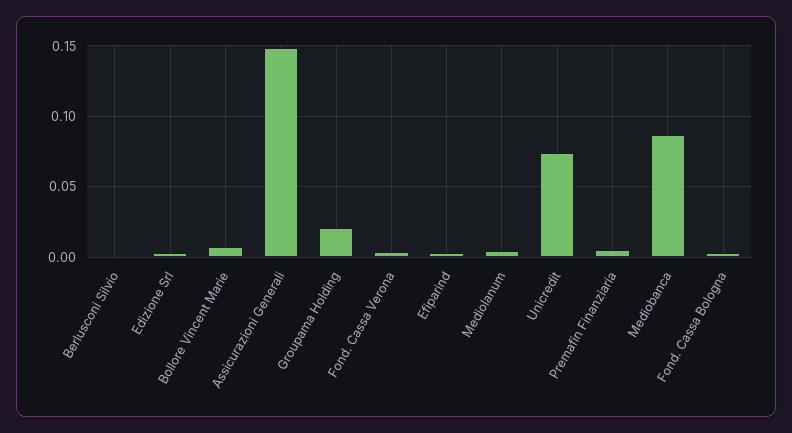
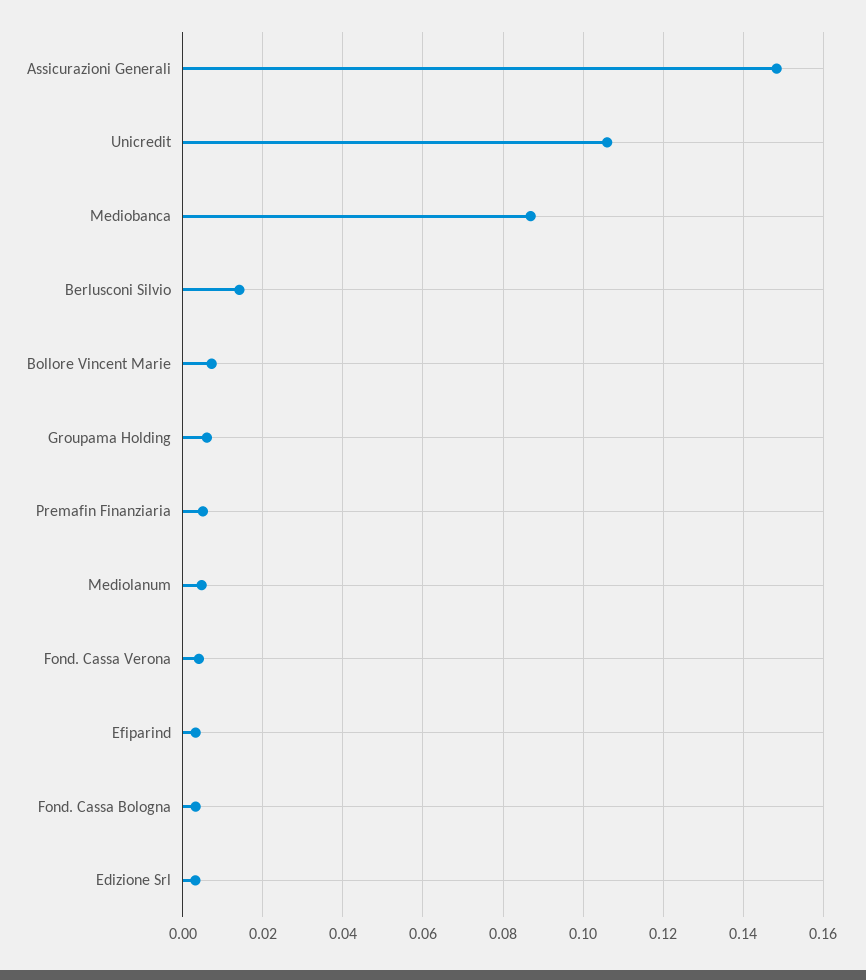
Berlusconi Silvio: 0 -> 0.014
Groupama Holding: 0.02 -> 0.006
Unicredit: 0.075 -> 0.106

